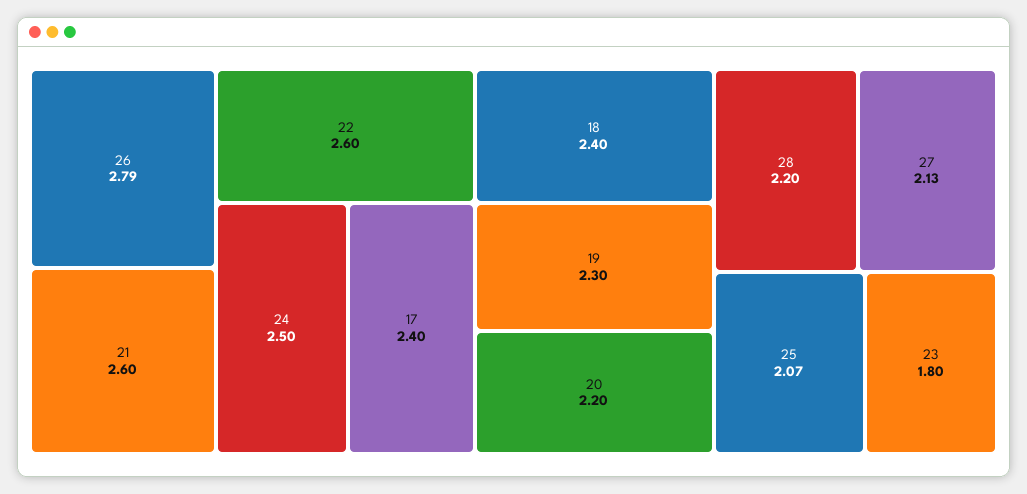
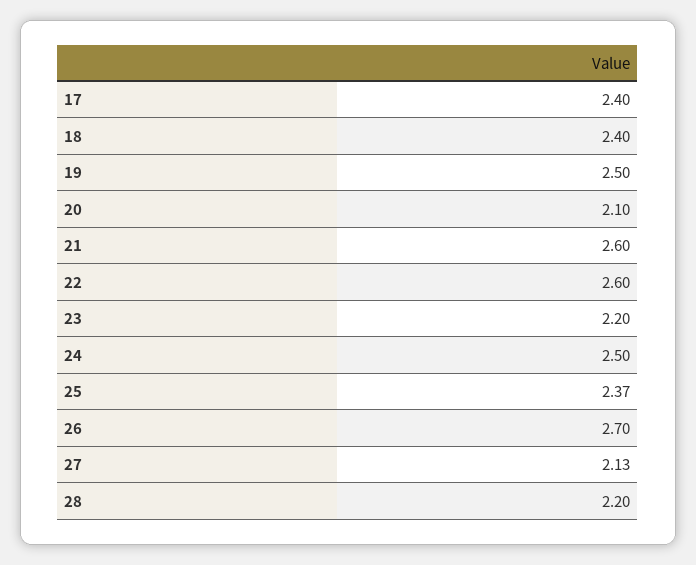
26: 2.79 -> 2.7
19: 2.3 -> 2.5
20: 2.2 -> 2.1
25: 2.07 -> 2.37
23: 1.8 -> 2.2

